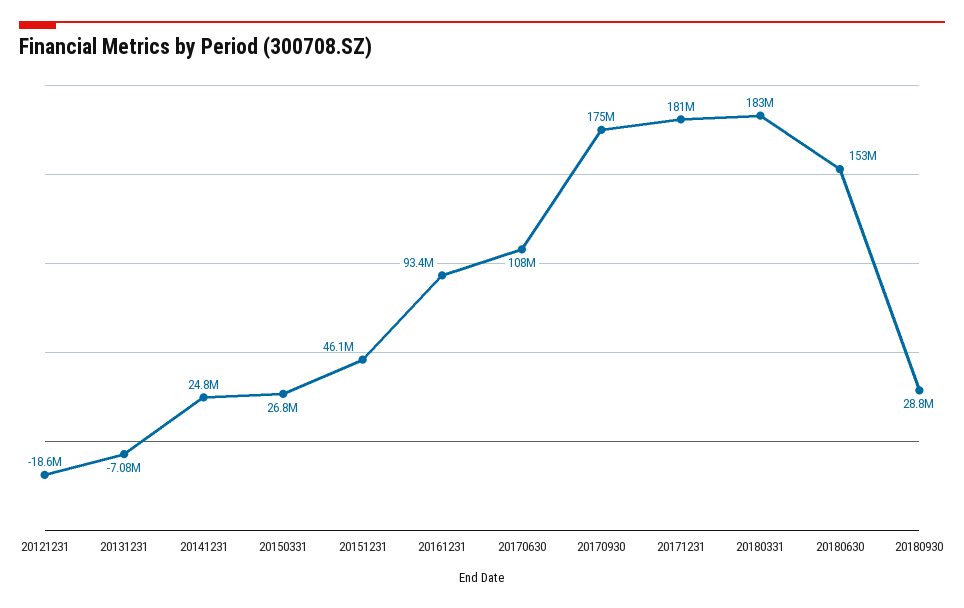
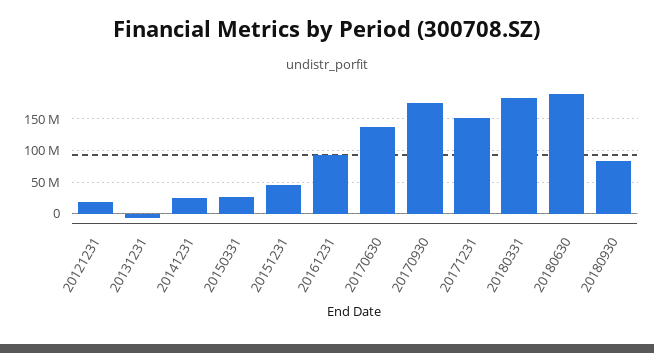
20121231: -18600000 -> 20000000
20170630: 108000000 -> 140000000
20171231: 181000000 -> 150000000
20180630: 153000000 -> 190000000
20180930: 28800000 -> 80000000

